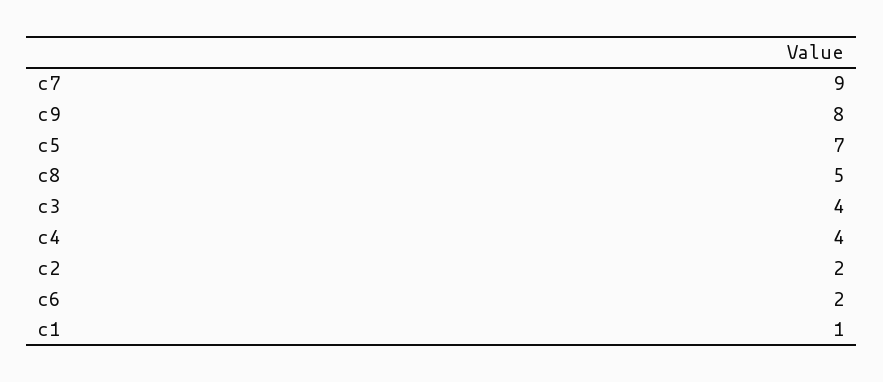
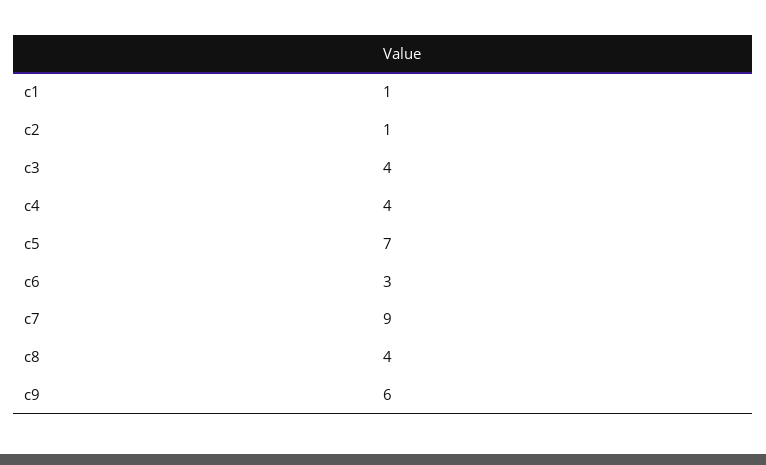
c9: 8 -> 6
c8: 5 -> 4
c2: 2 -> 1
c6: 2 -> 3

